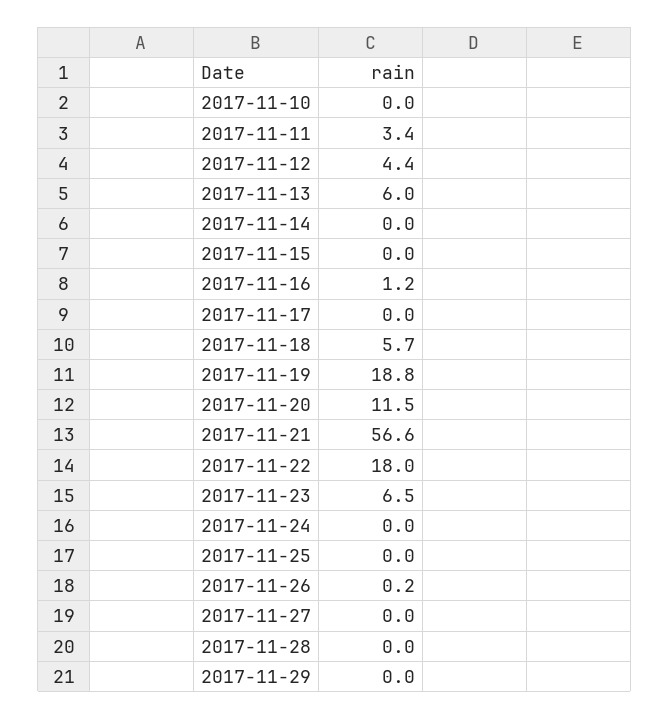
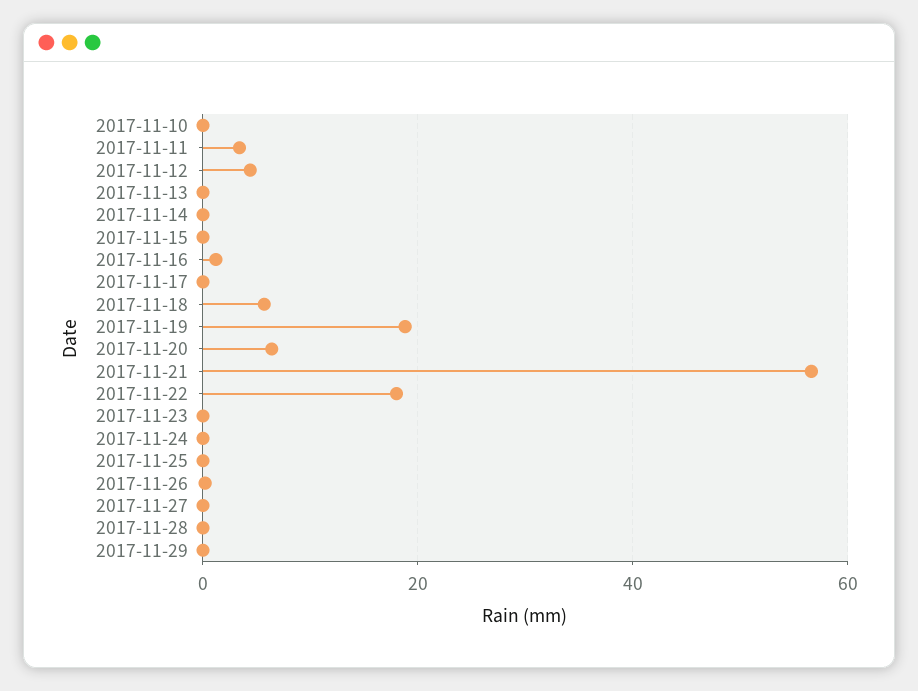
2017-11-13: 6 -> 0
2017-11-20: 11.5 -> 6
2017-11-23: 6.5 -> 0

